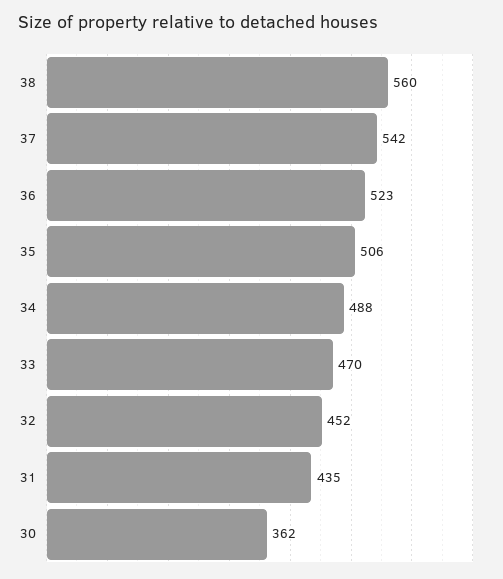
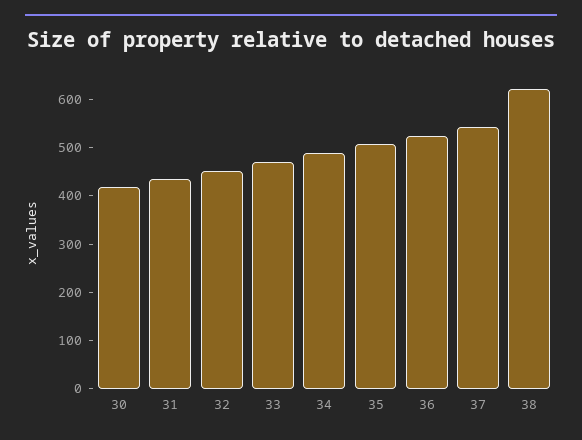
38: 560 -> 620
30: 362 -> 420

